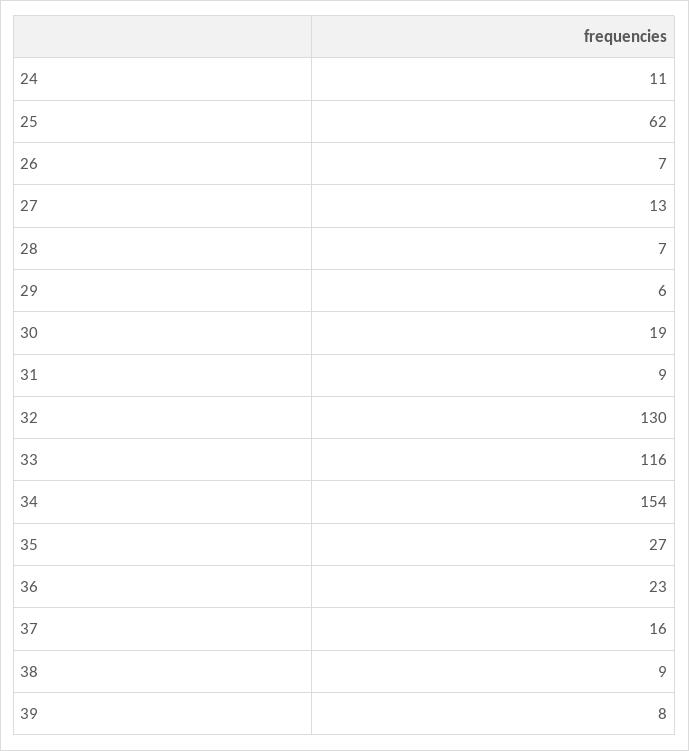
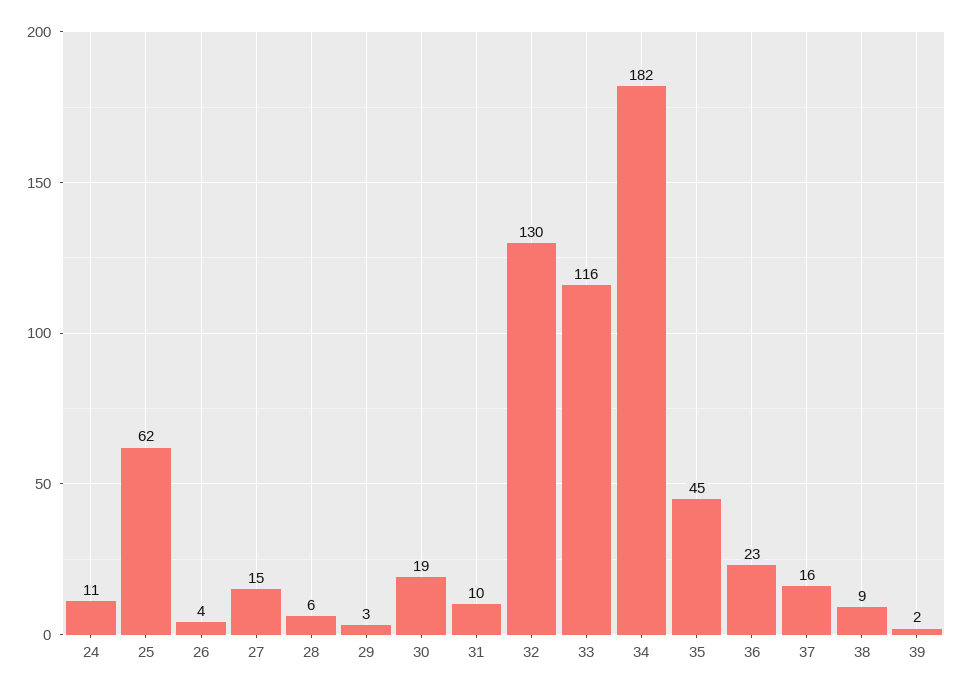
26: 7 -> 4
27: 13 -> 15
28: 7 -> 6
29: 6 -> 3
31: 9 -> 10
34: 154 -> 182
35: 27 -> 45
39: 8 -> 2

